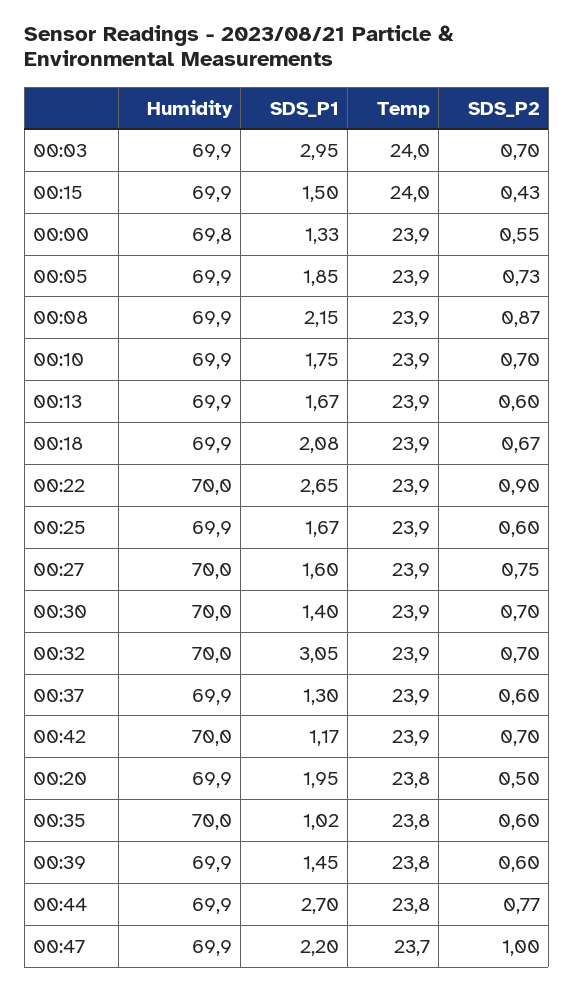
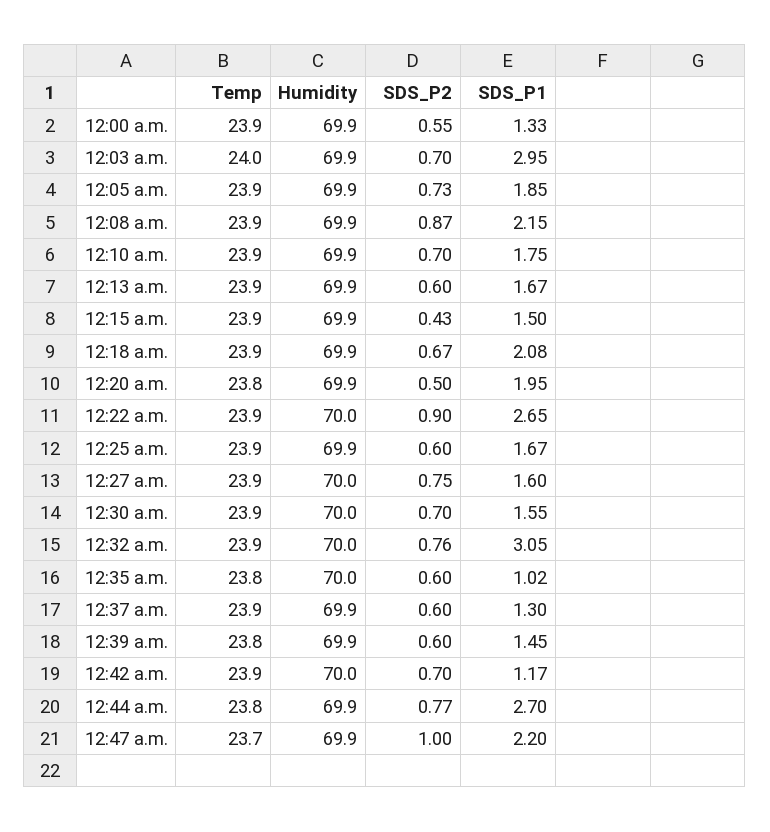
Temp, 00:15: 24 -> 23.9
Humidity, 00:00: 69.8 -> 69.9
SDS_P1, 00:30: 1.4 -> 1.55
SDS_P2, 00:32: 0.7 -> 0.76

